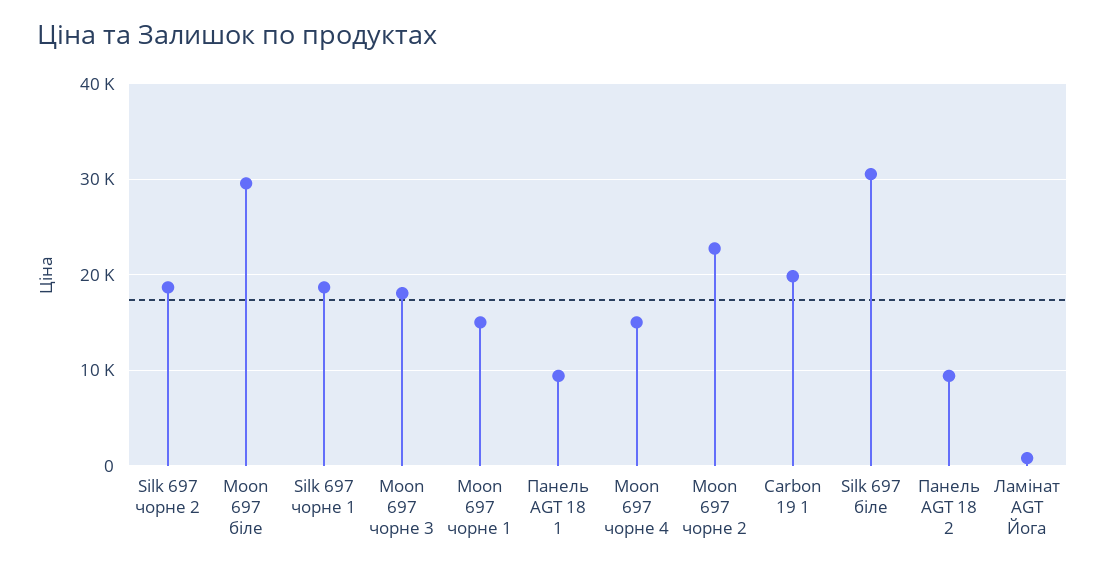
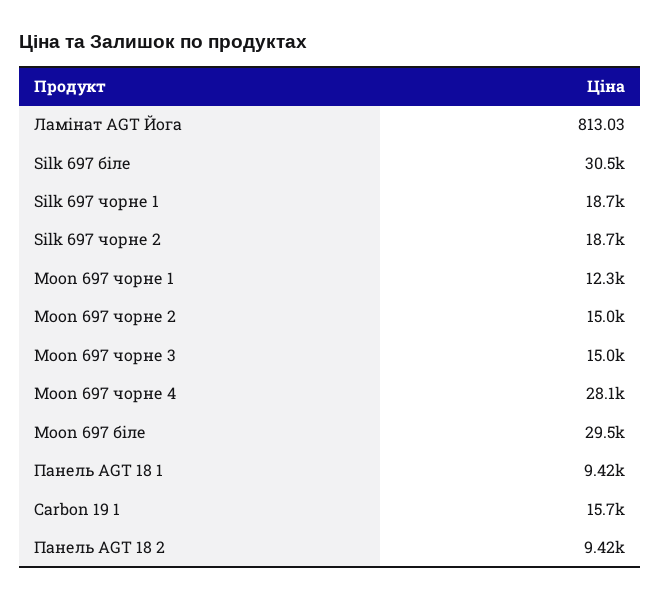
Moon 697 чорне 3: 18000 -> 15000
Moon 697 чорне 1: 15000 -> 12300
Moon 697 чорне 4: 15000 -> 28100
Moon 697 чорне 2: 23000 -> 15000
Carbon 19 1: 20000 -> 15700

